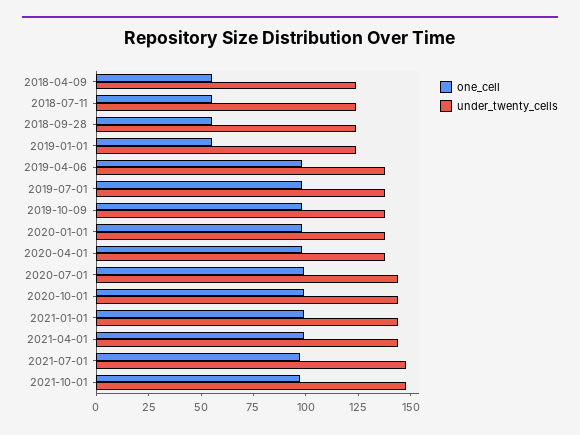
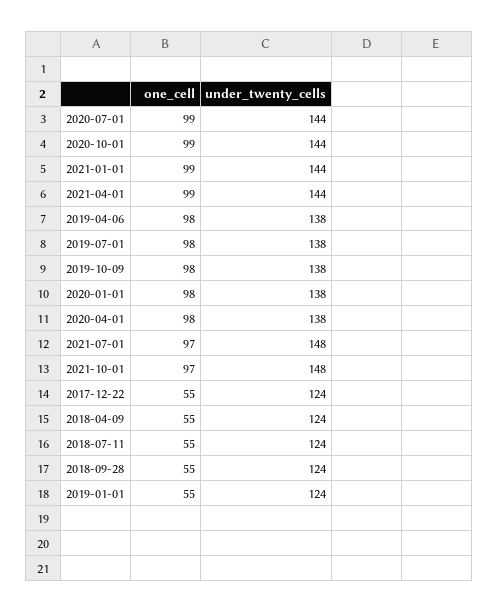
one_cell, 2017-12-22: none -> 55
under_twenty_cells, 2017-12-22: none -> 124

